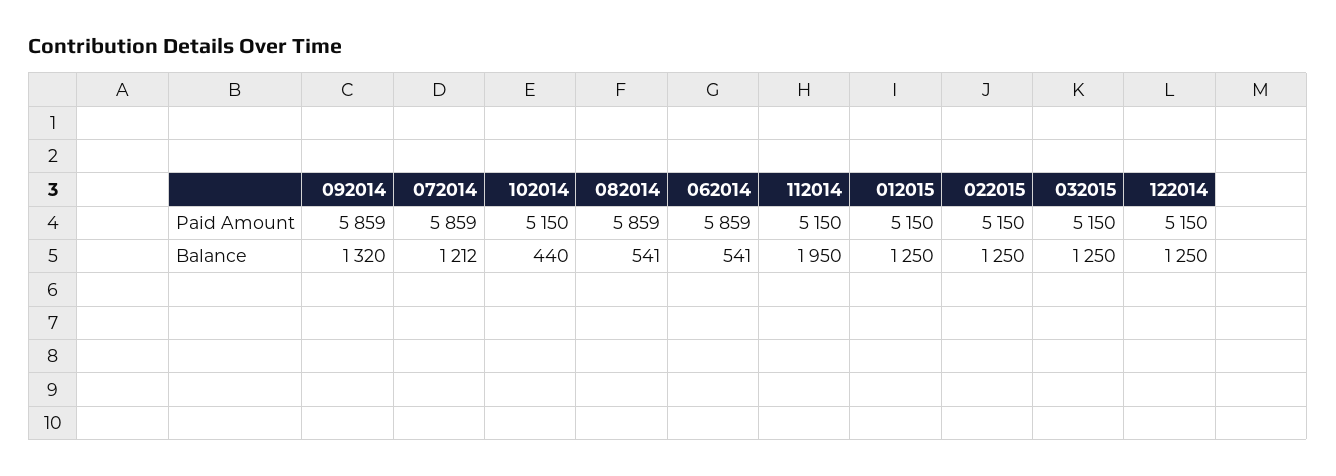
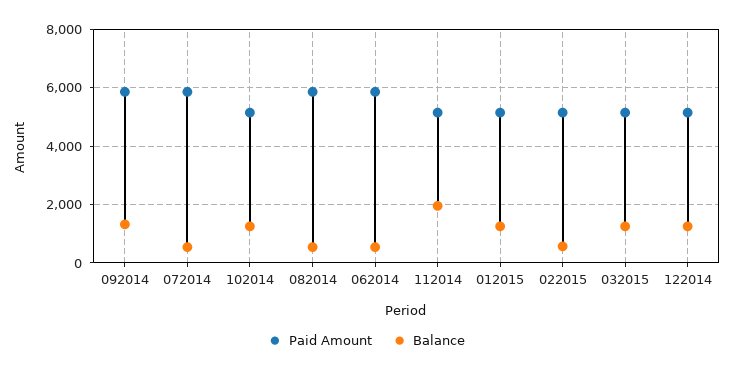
Balance, 072014: 1212 -> 500
Balance, 102014: 440 -> 1250
Balance, 022015: 1250 -> 500

